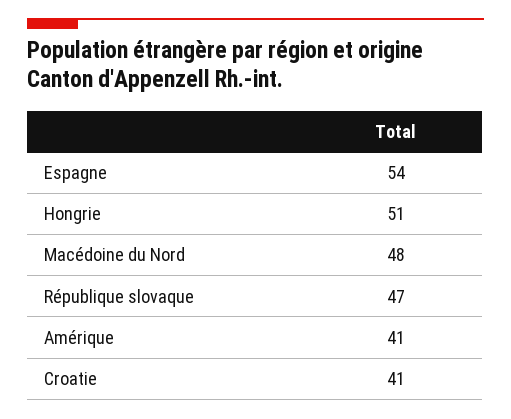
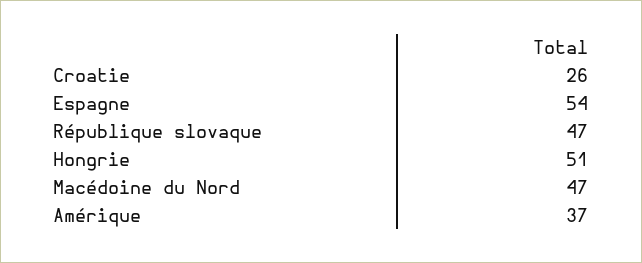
Macédoine du Nord: 48 -> 47
Amérique: 41 -> 37
Croatie: 41 -> 26

